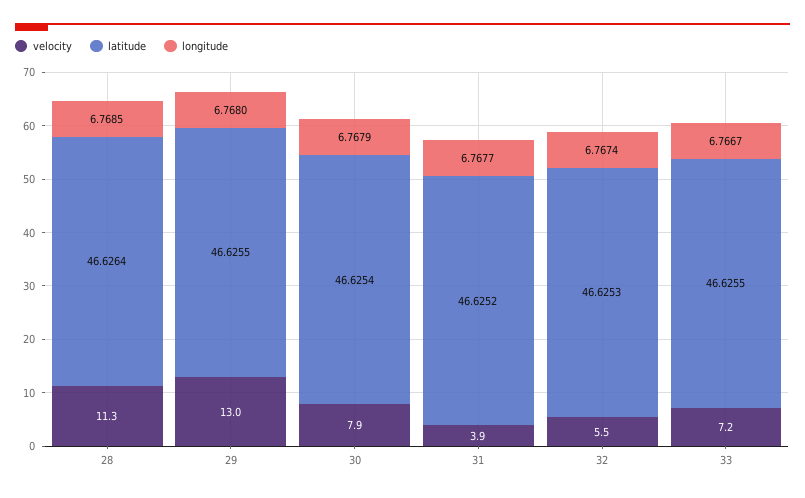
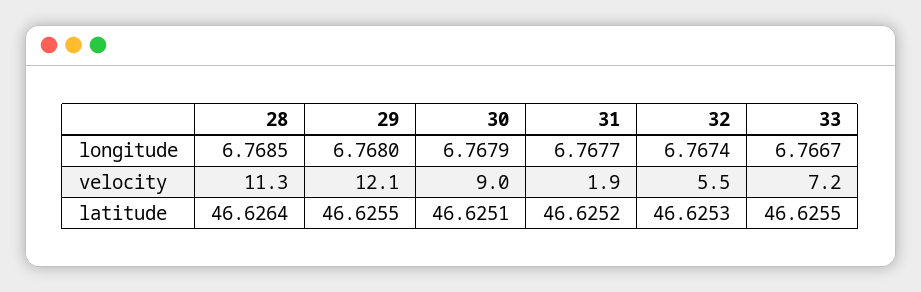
velocity, 29: 13 -> 12.1
velocity, 30: 7.9 -> 9
latitude, 30: 46.6254 -> 46.6251
velocity, 31: 3.9 -> 1.9

